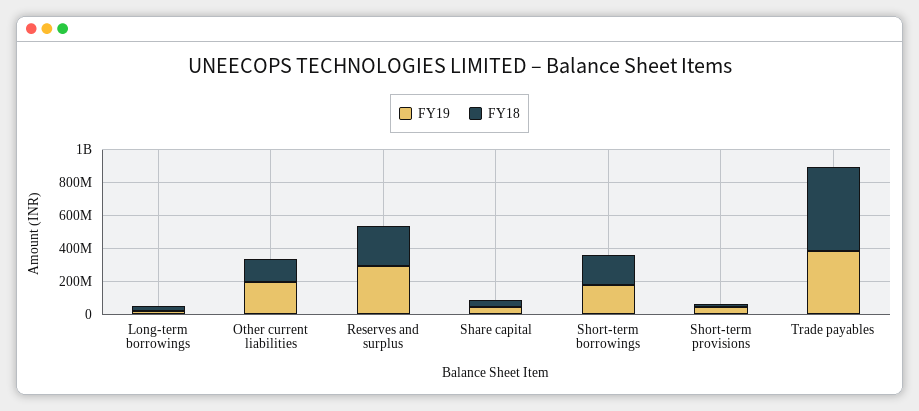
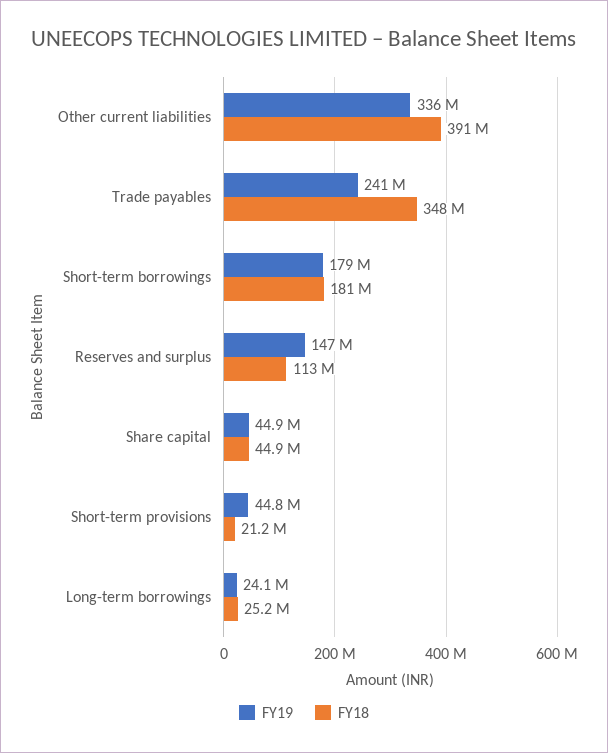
FY19, Other current liabilities: 200000000 -> 336000000
FY18, Other current liabilities: 150000000 -> 391000000
FY19, Reserves and surplus: 300000000 -> 147000000
FY18, Reserves and surplus: 250000000 -> 113000000
FY19, Trade payables: 400000000 -> 241000000
FY18, Trade payables: 500000000 -> 348000000

